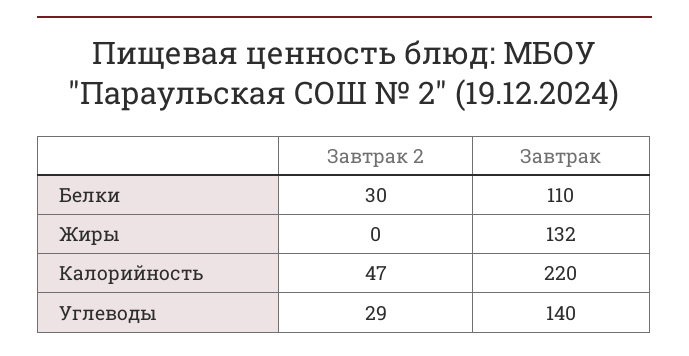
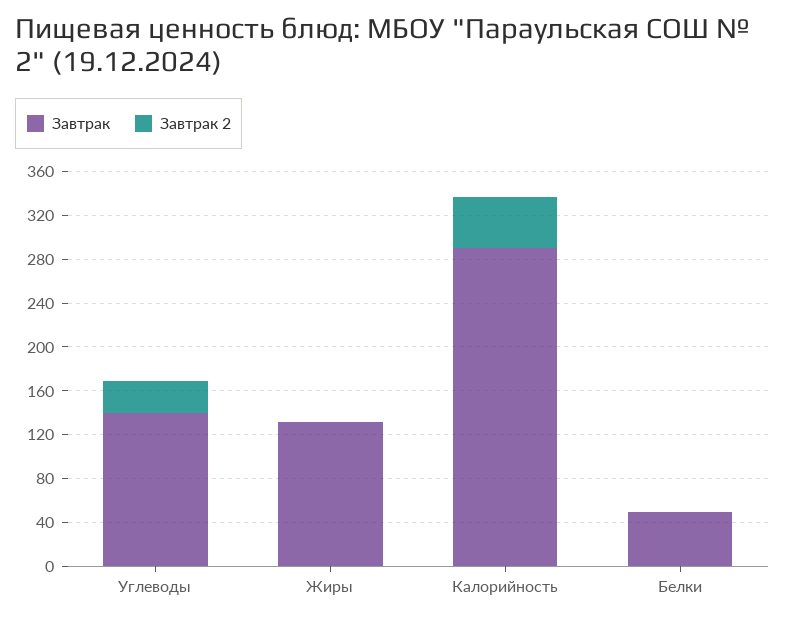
Завтрак 2, Белки: 30 -> 0
Завтрак, Белки: 110 -> 50
Завтрак, Калорийность: 220 -> 290

